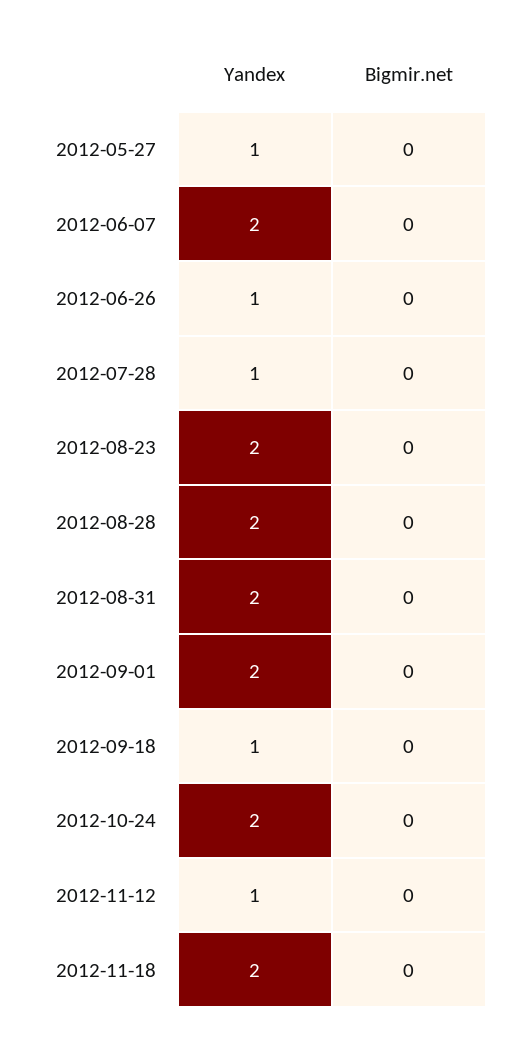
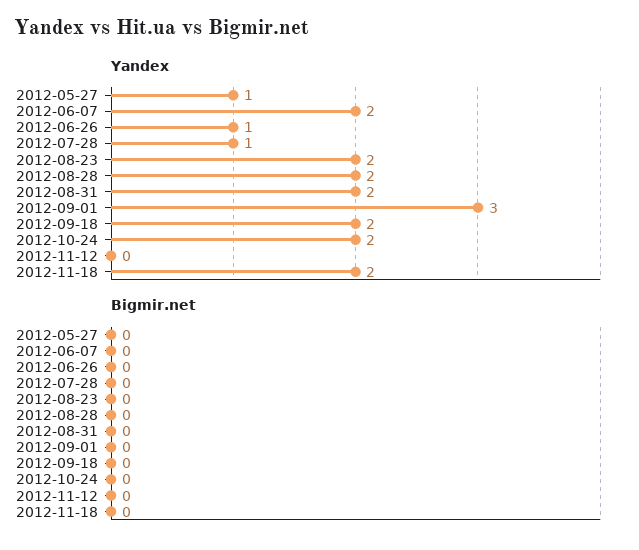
Yandex, 2012-09-01: 2 -> 3
Yandex, 2012-09-18: 1 -> 2
Yandex, 2012-11-12: 1 -> 0

